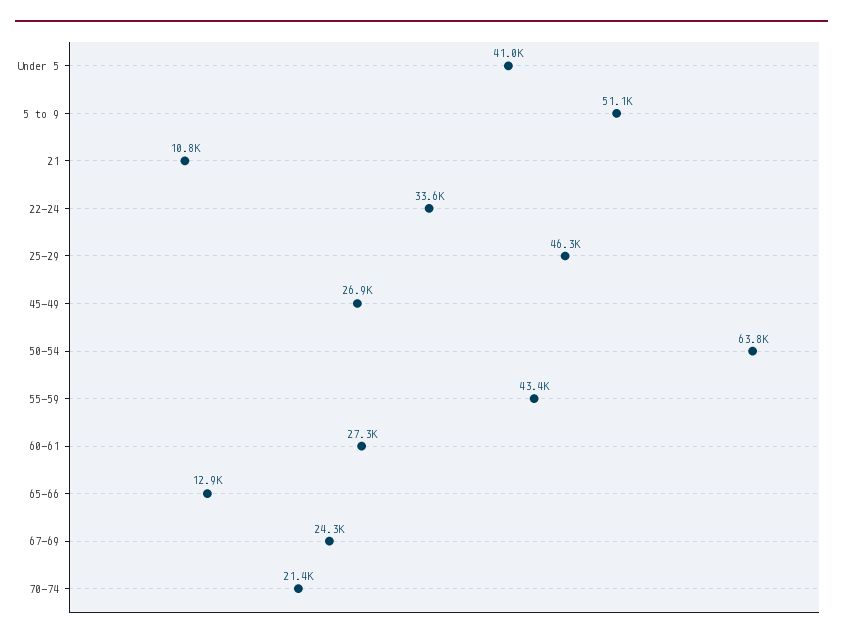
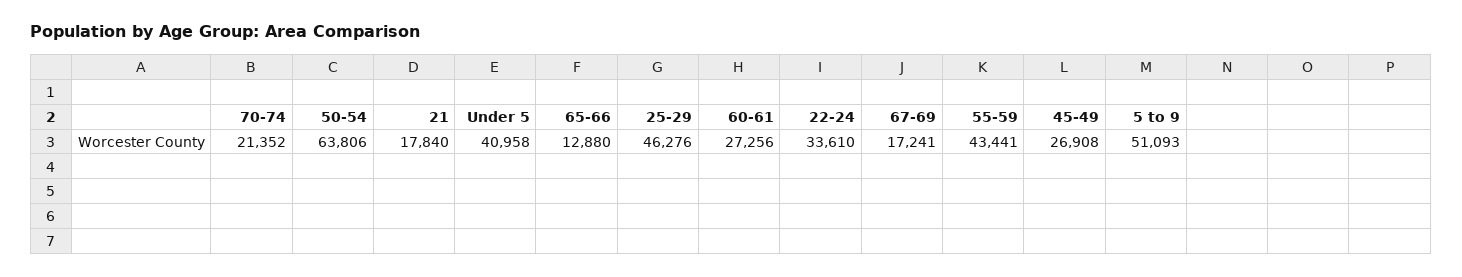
21: 10800 -> 17840
67-69: 24300 -> 17241

